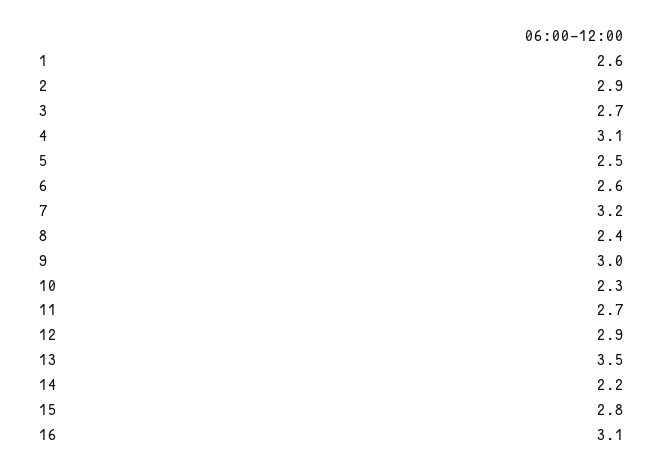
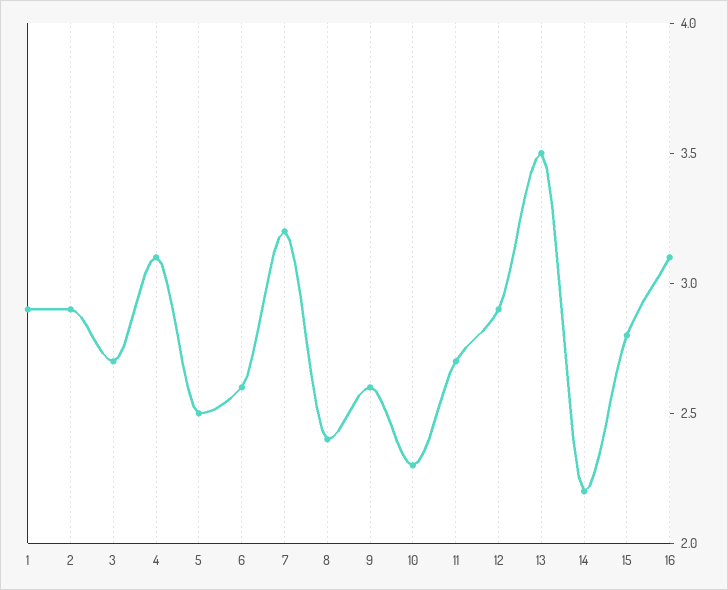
1: 2.6 -> 2.9
9: 3 -> 2.6

